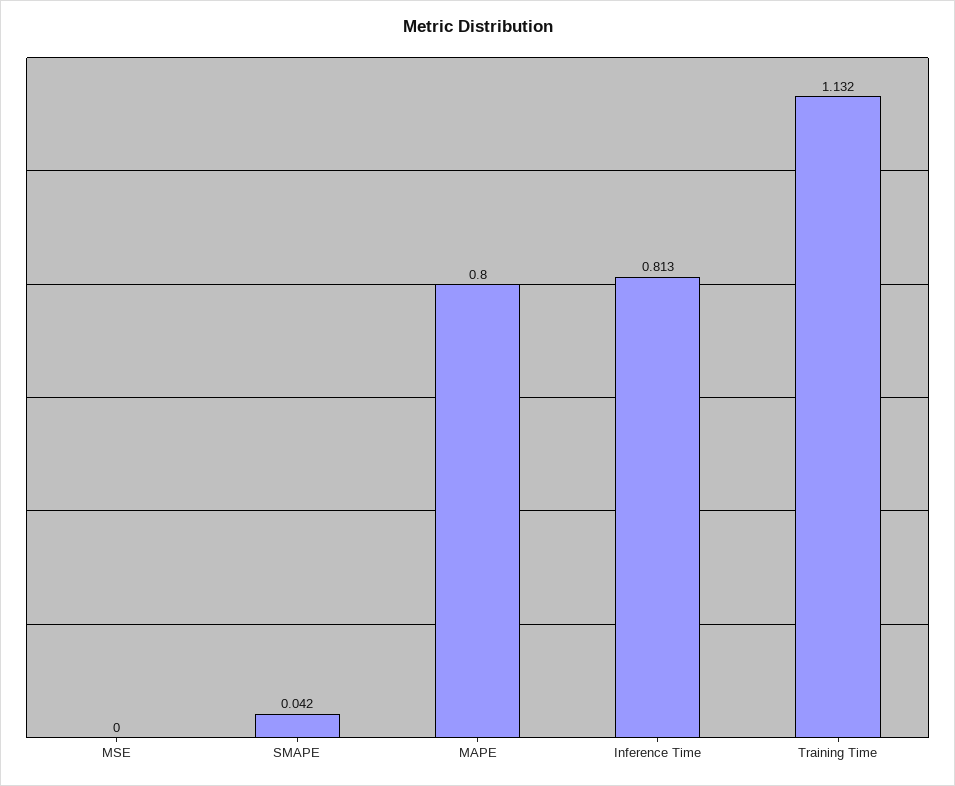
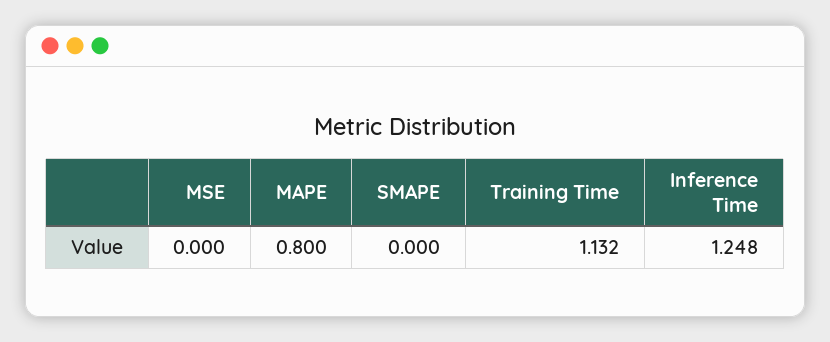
SMAPE: 0.042 -> 0
Inference Time: 0.813 -> 1.248

